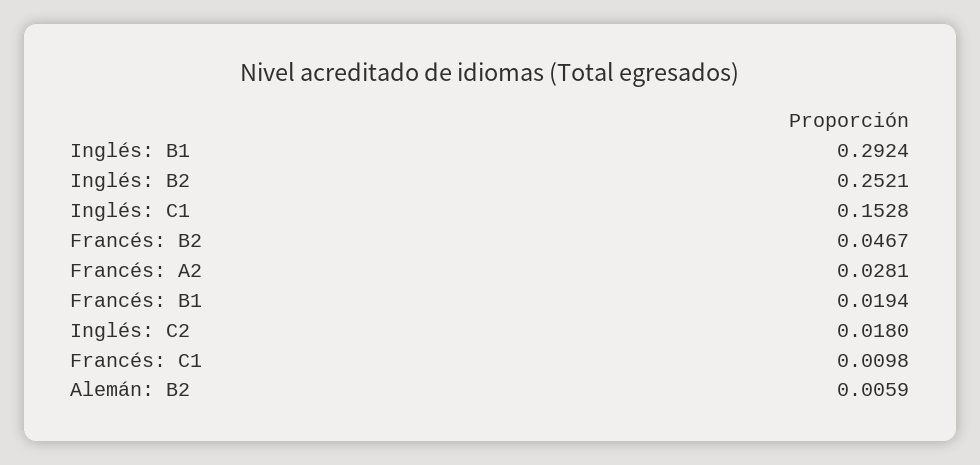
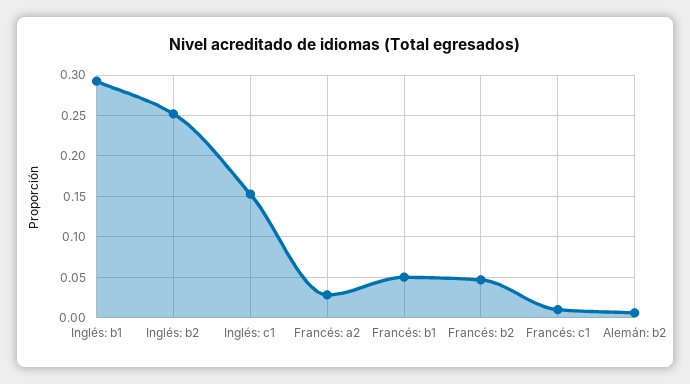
Francés: B1: 0.0194 -> 0.05
Inglés: C2: 0.018 -> none

